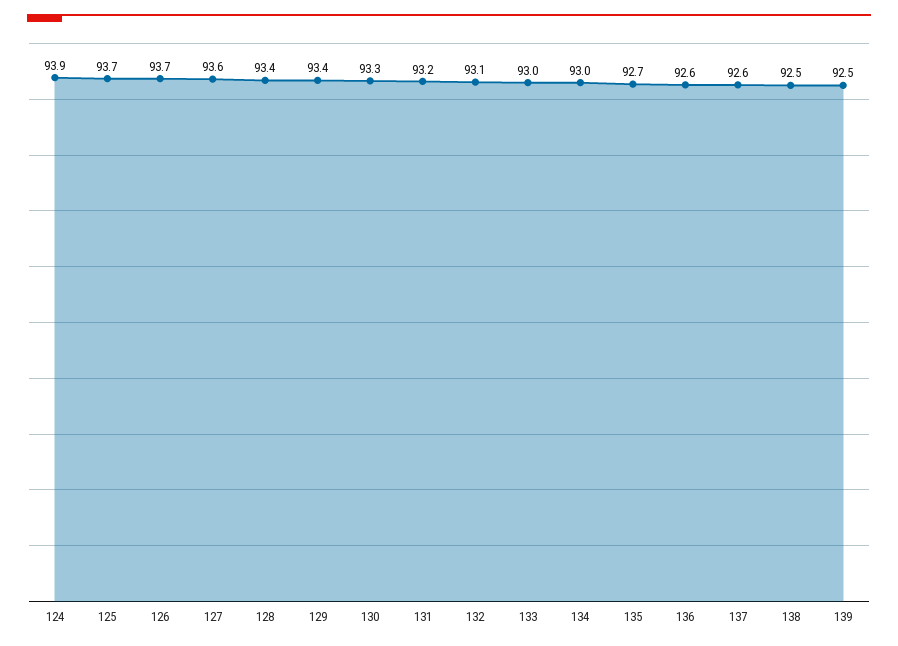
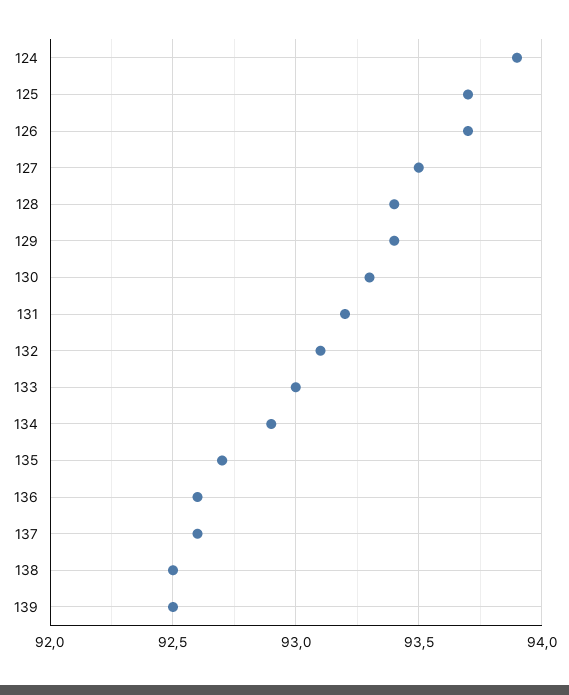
127: 93.6 -> 93.5
134: 93 -> 92.9

